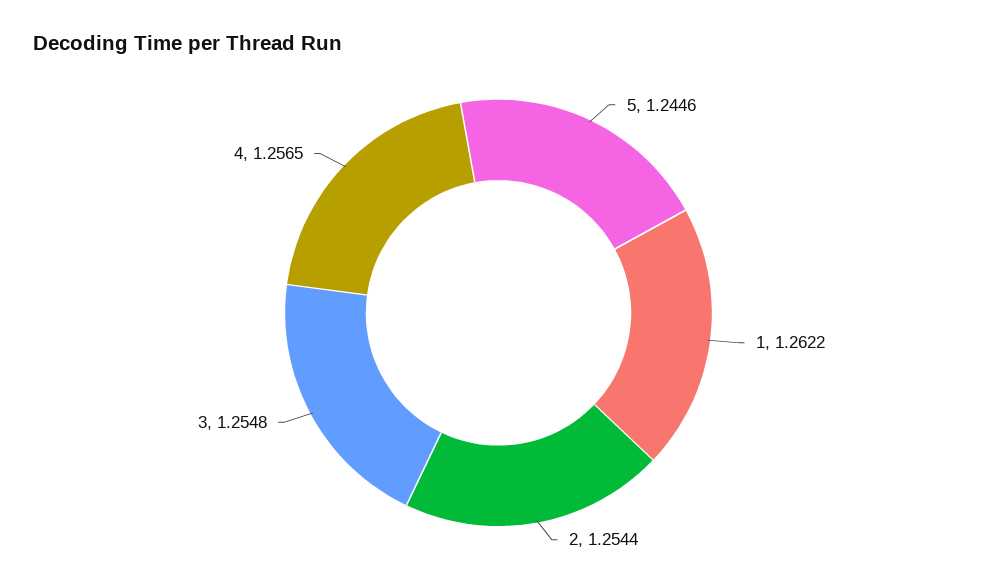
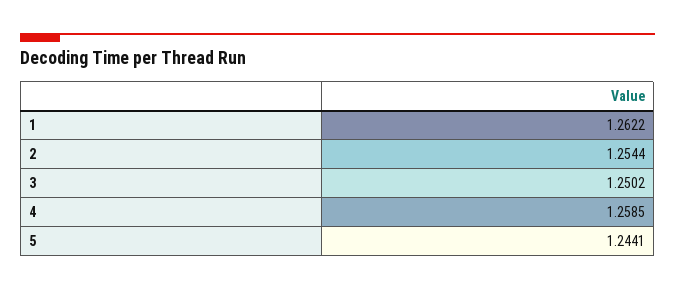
5: 1.2446 -> 1.2441
3: 1.2548 -> 1.2502
4: 1.2565 -> 1.2585

